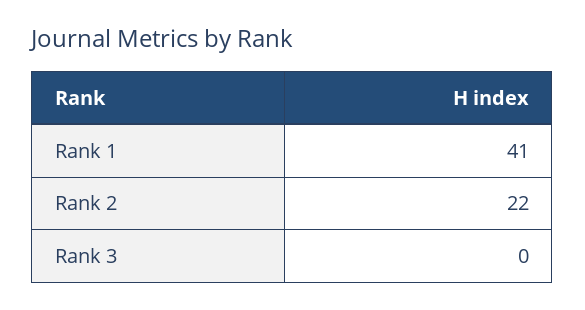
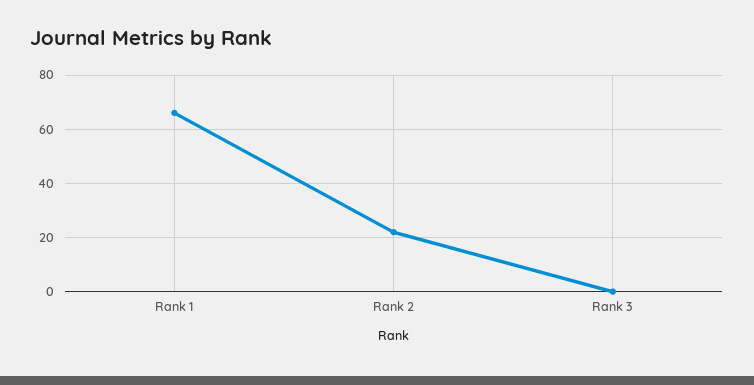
Rank 1: 41 -> 65

